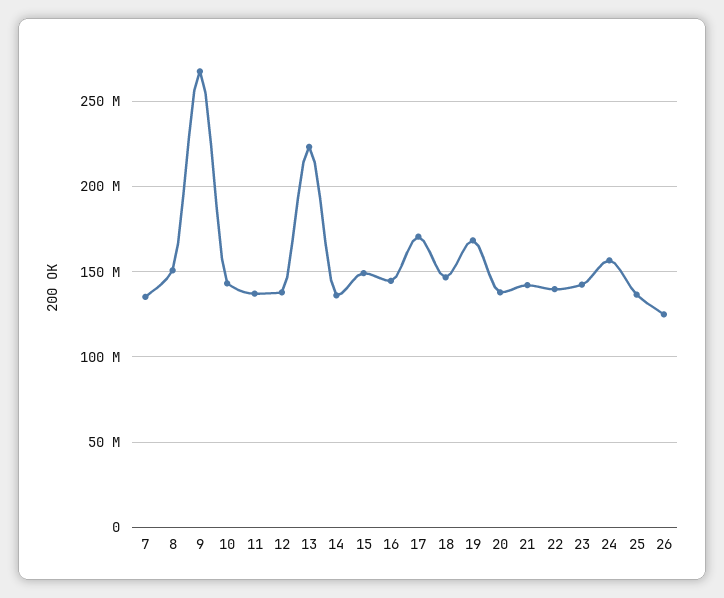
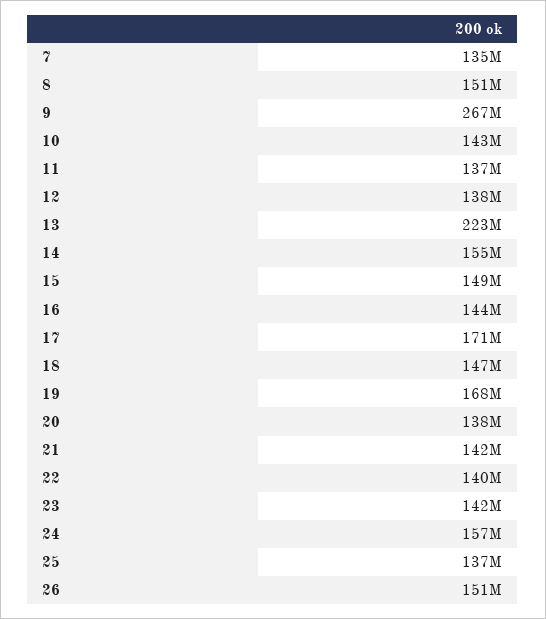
14: 135000000 -> 155000000
26: 125000000 -> 151000000

